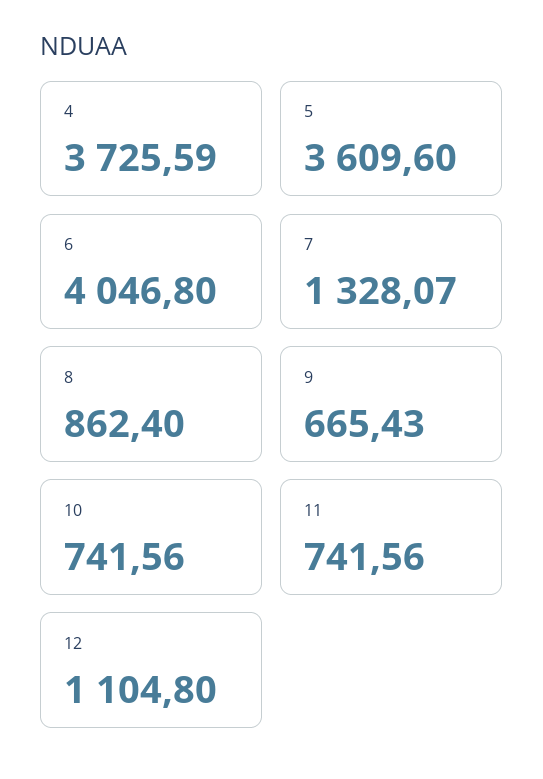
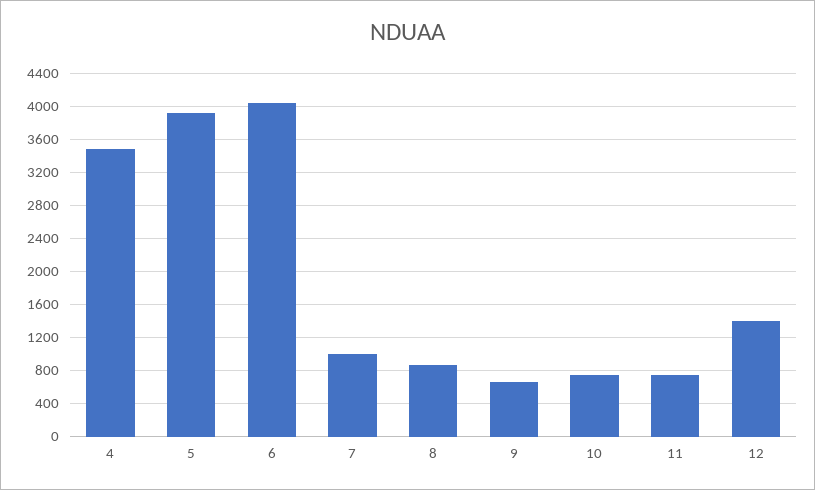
4: 3725.59 -> 3500
5: 3609.6 -> 3900
7: 1328.07 -> 1000
12: 1104.8 -> 1400

